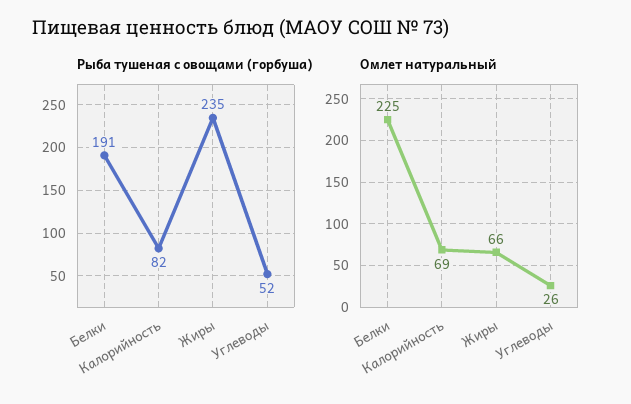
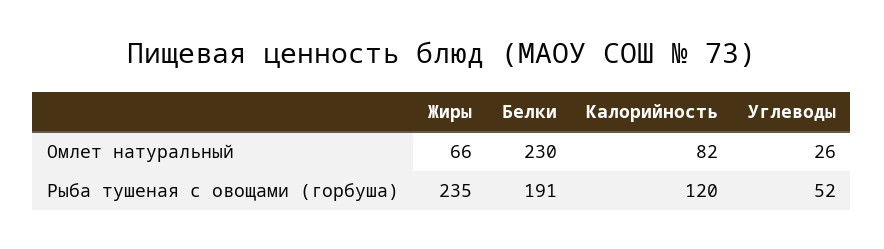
Рыба тушеная с овощами (горбуша), Калорийность: 82 -> 120
Омлет натуральный, Белки: 225 -> 230
Омлет натуральный, Калорийность: 69 -> 82

